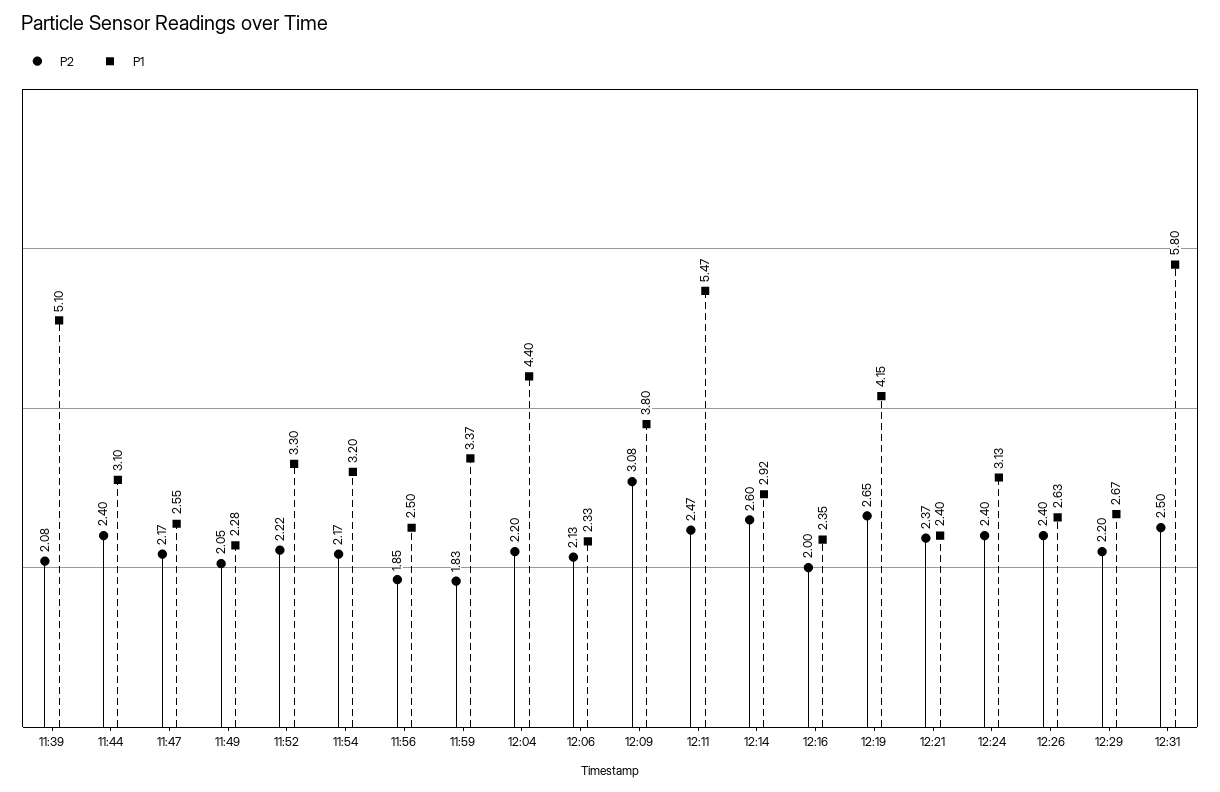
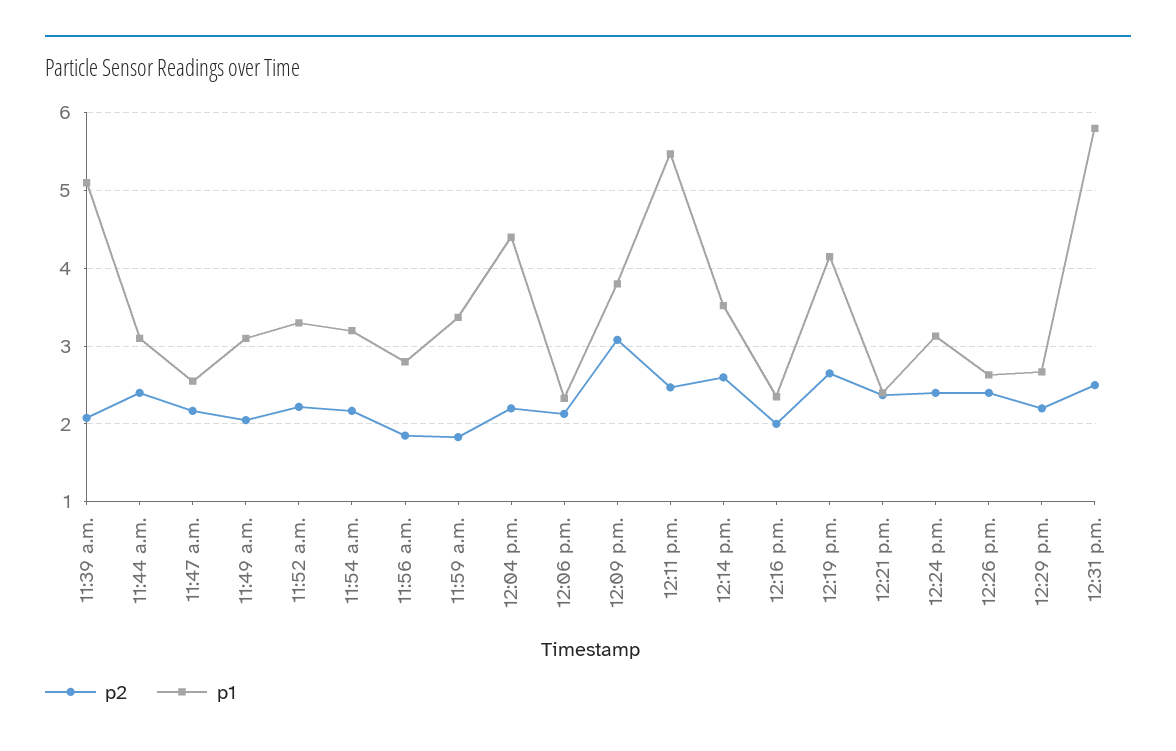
P1, 11:49: 2.28 -> 3.1
P1, 11:56: 2.5 -> 2.8
P1, 12:14: 2.92 -> 3.5

